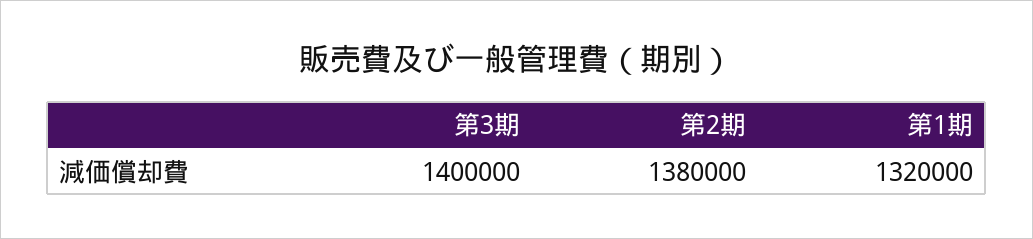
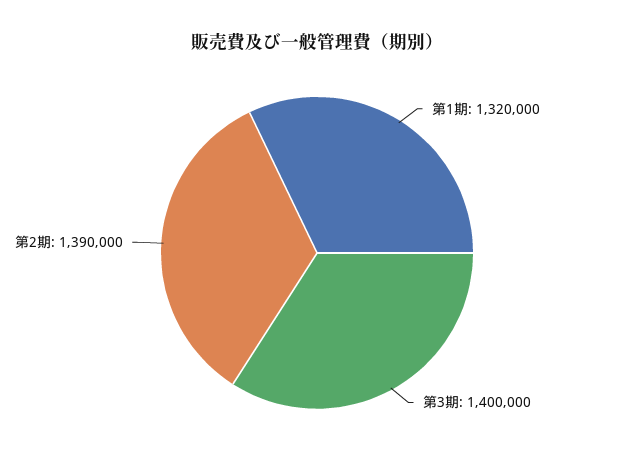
第2期: 1380000 -> 1390000

